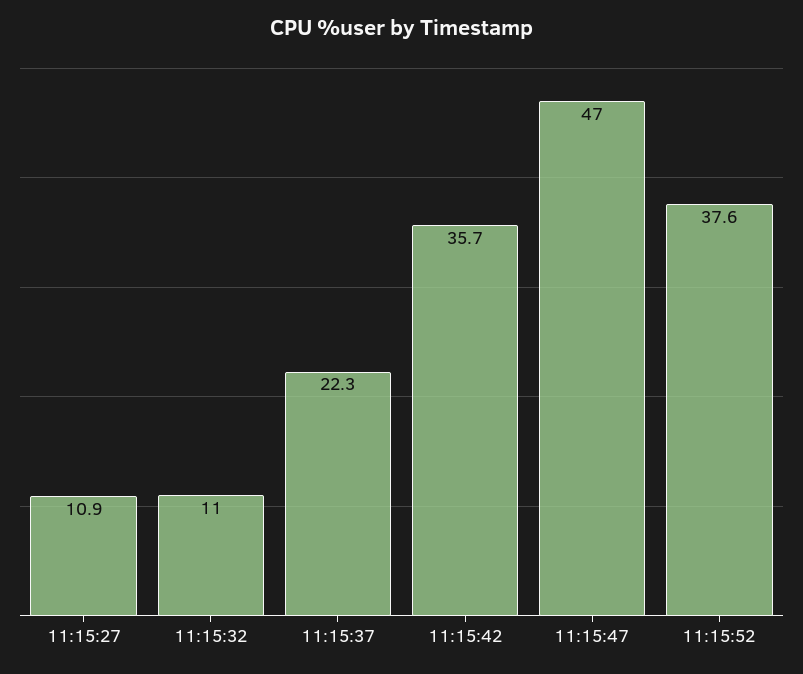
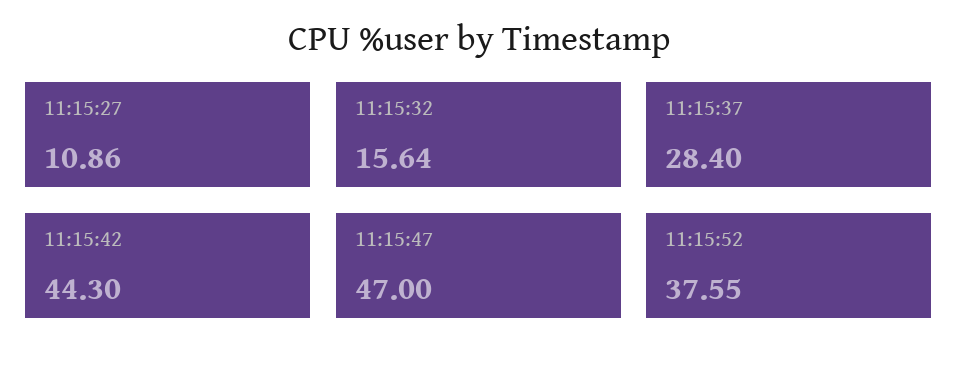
11:15:32: 11 -> 15.64
11:15:37: 22.3 -> 28.4
11:15:42: 35.7 -> 44.3

